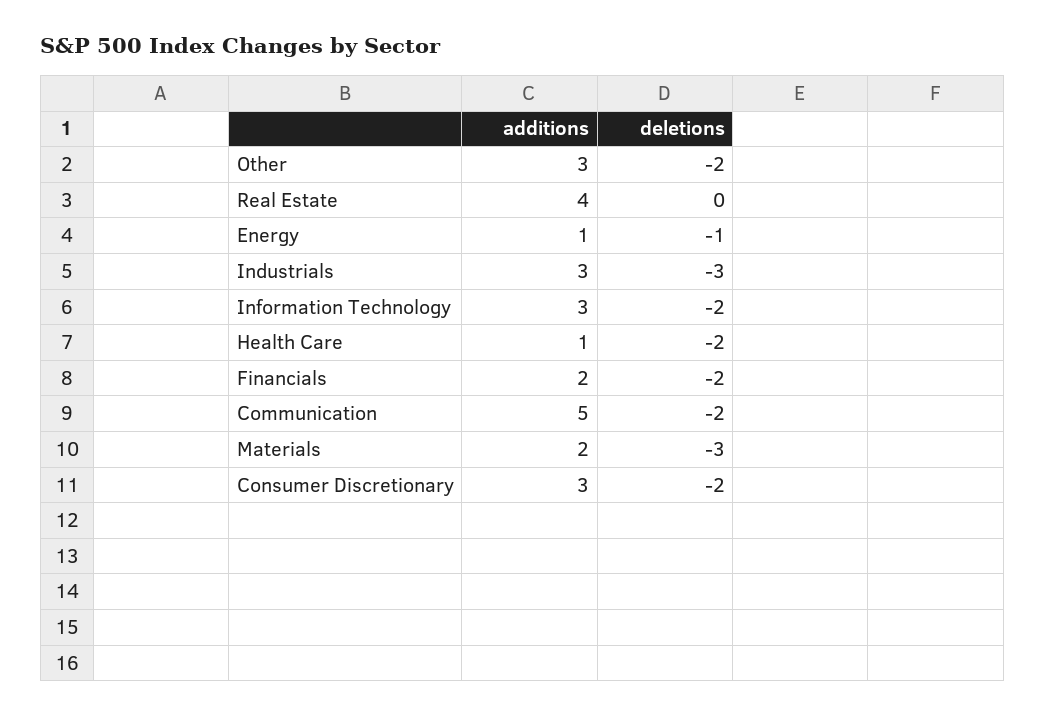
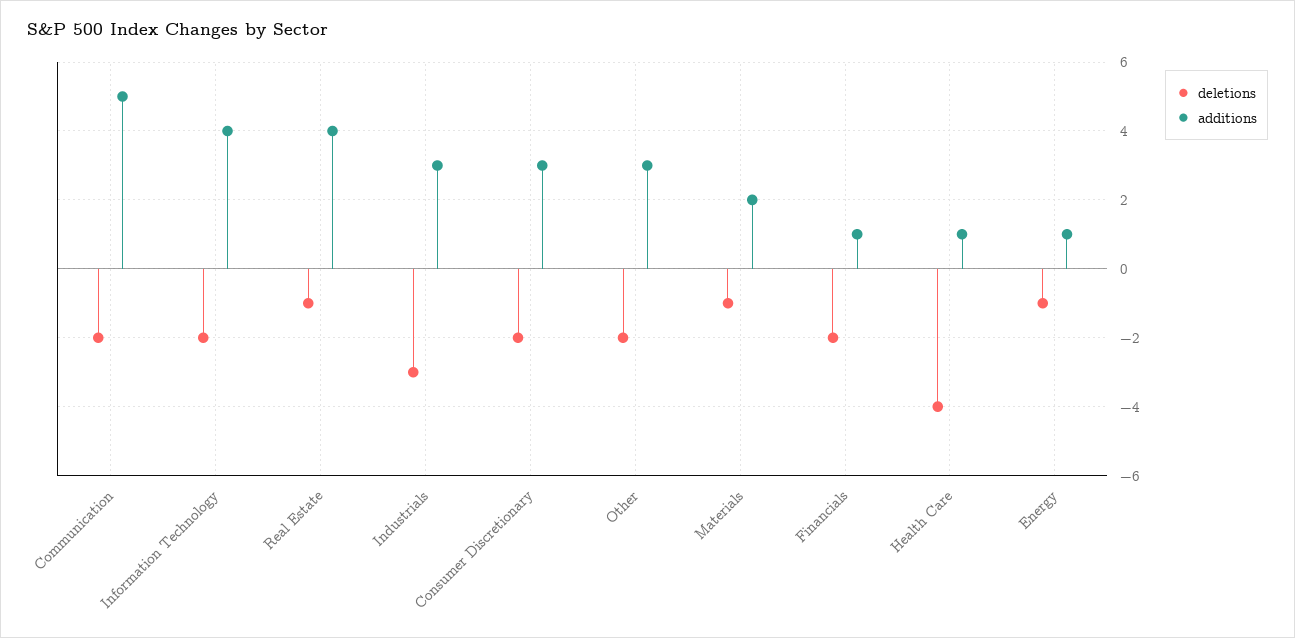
deletions, Real Estate: 0 -> -1
additions, Information Technology: 3 -> 4
deletions, Health Care: -2 -> -4
additions, Financials: 2 -> 1
deletions, Materials: -3 -> -1

